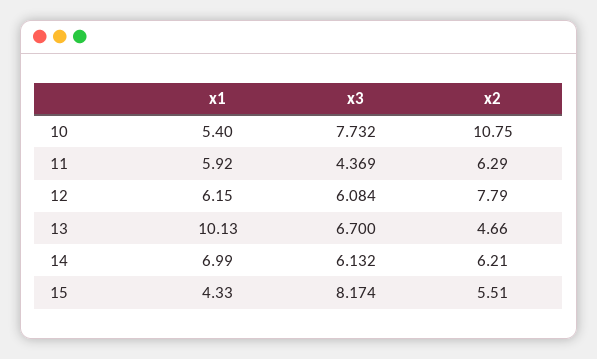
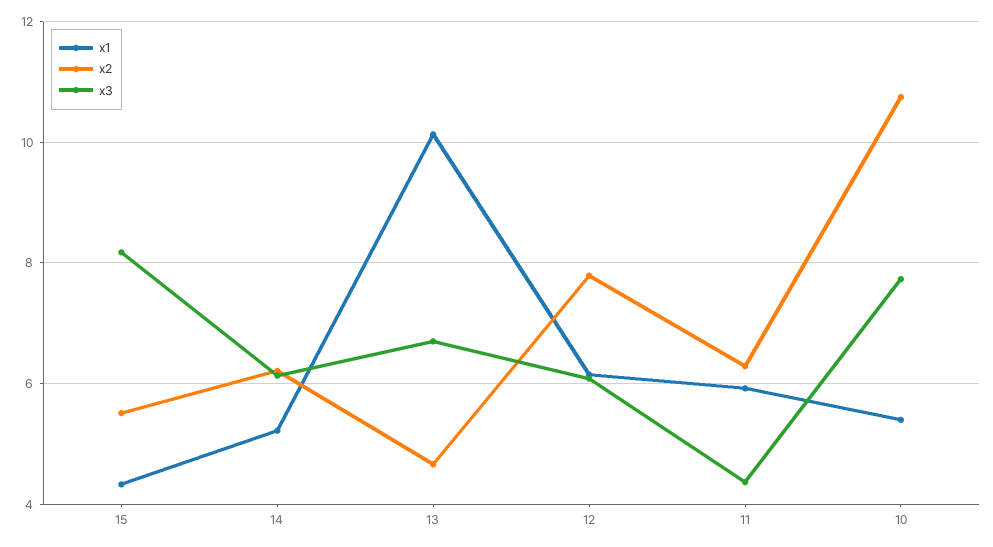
x1, 14: 6.99 -> 5.2

